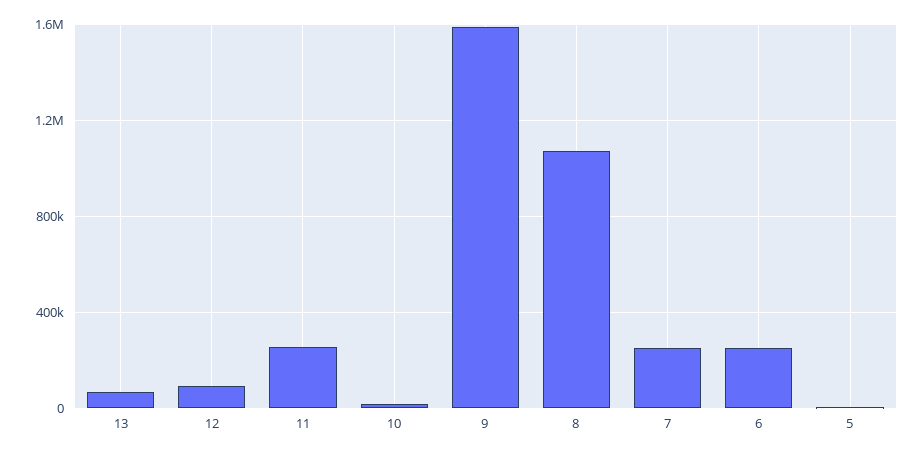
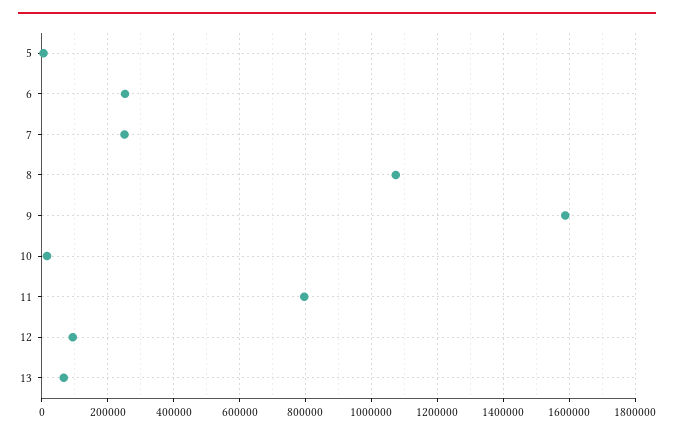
11: 250000 -> 800000

